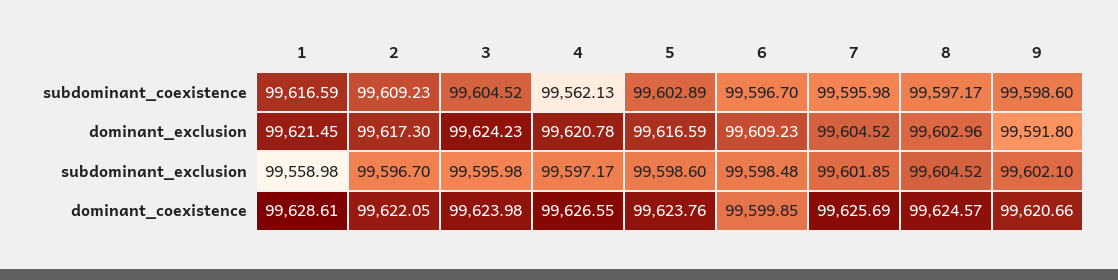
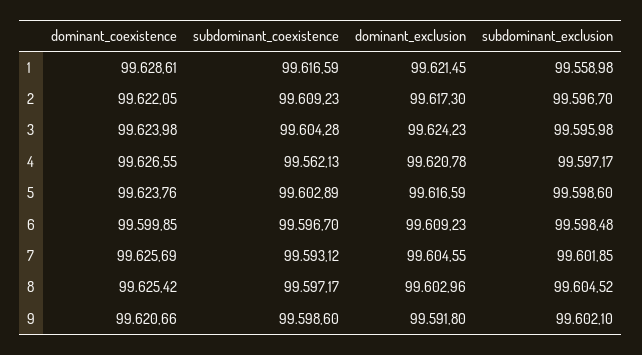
3, subdominant_coexistence: 99604.52 -> 99604.28
7, subdominant_coexistence: 99595.98 -> 99593.12
7, dominant_exclusion: 99604.52 -> 99604.55
8, dominant_coexistence: 99624.57 -> 99625.42

